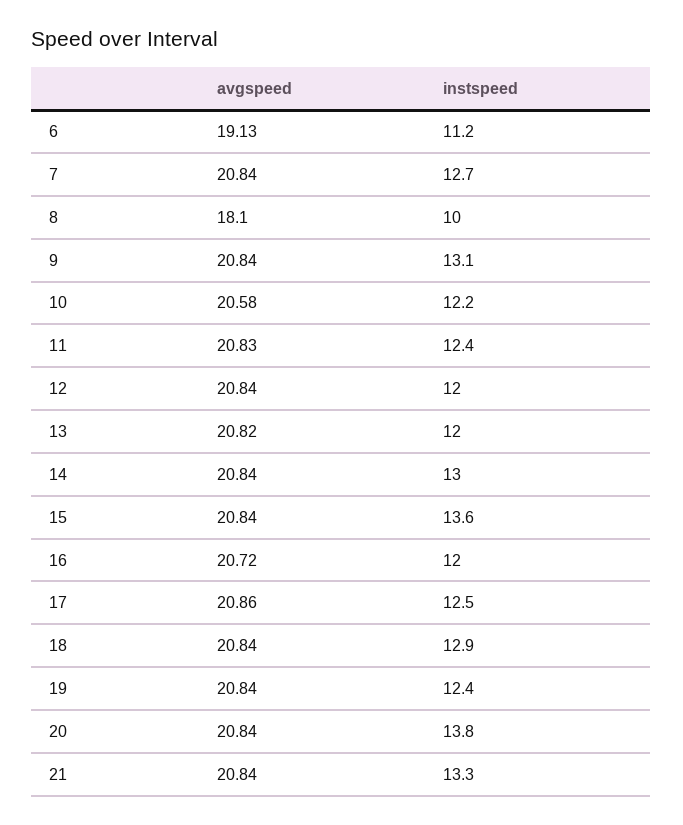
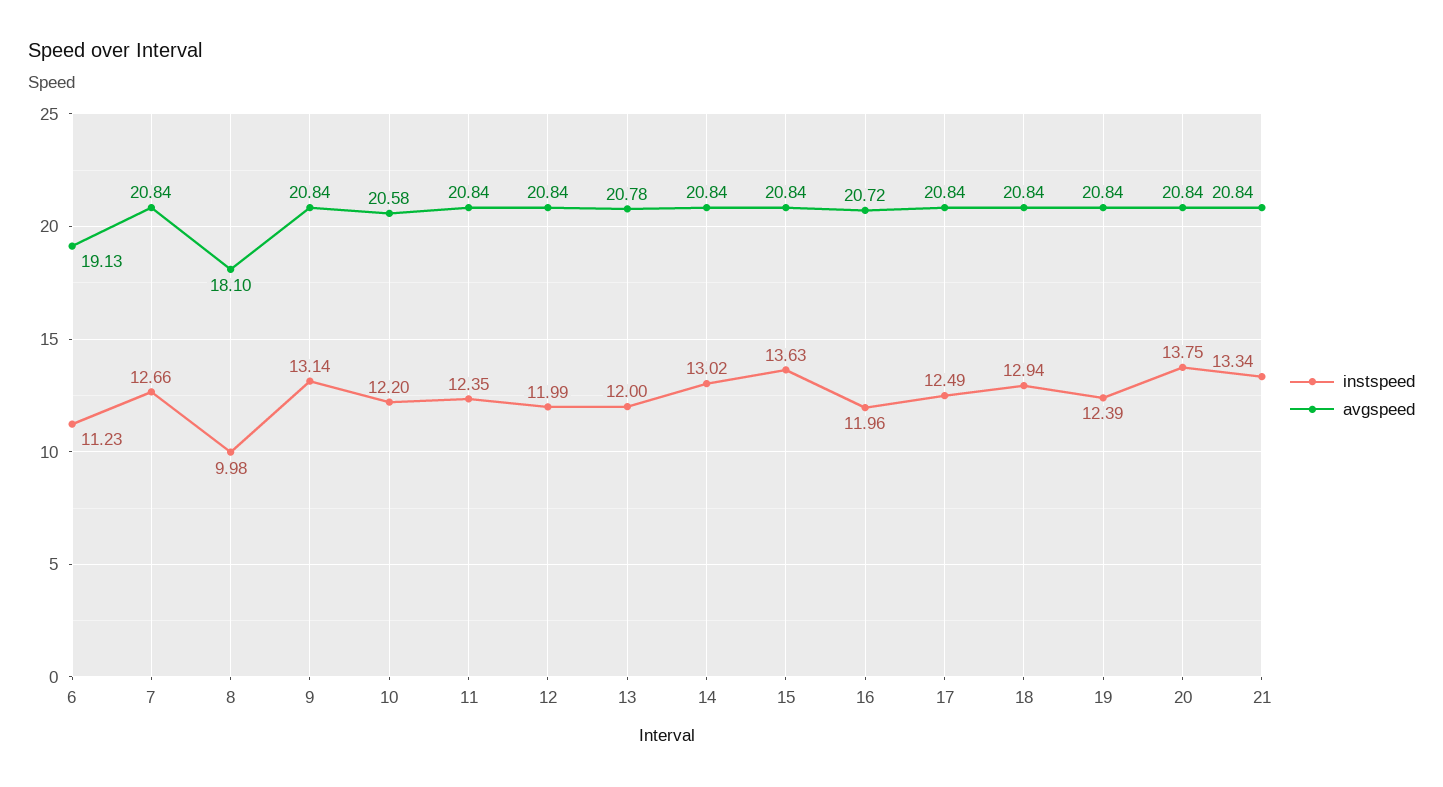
avgspeed, 11: 20.83 -> 20.84
avgspeed, 13: 20.82 -> 20.78
avgspeed, 17: 20.86 -> 20.84

